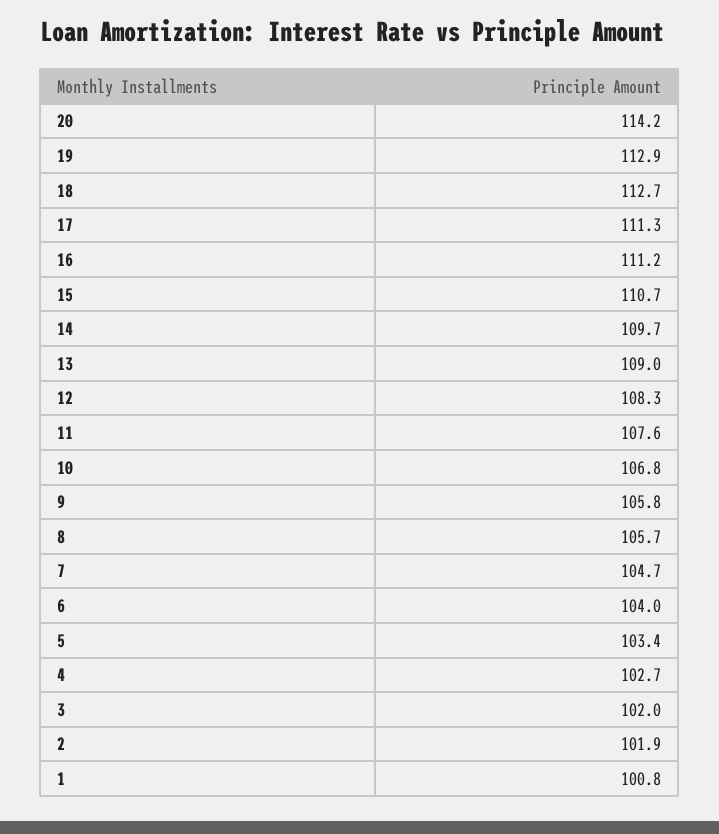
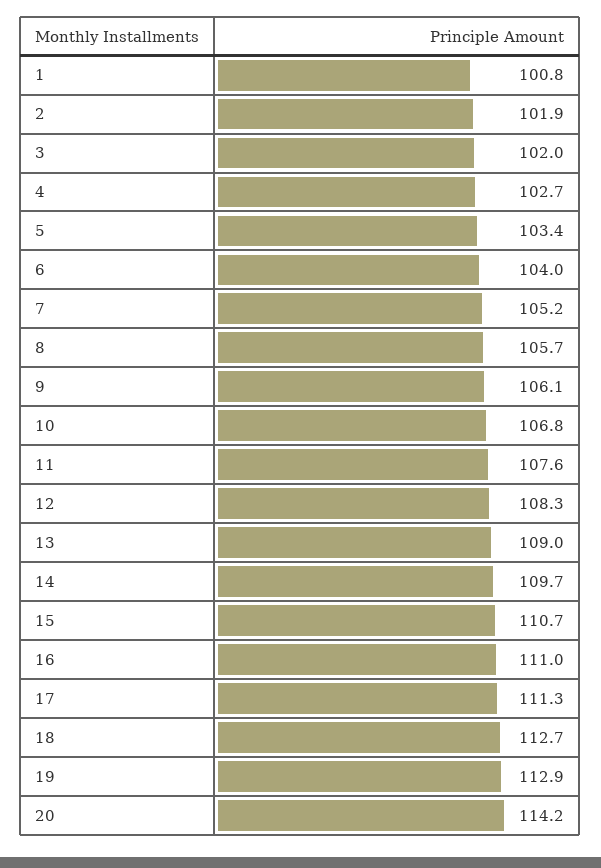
16: 111.2 -> 111
9: 105.8 -> 106.1
7: 104.7 -> 105.2

